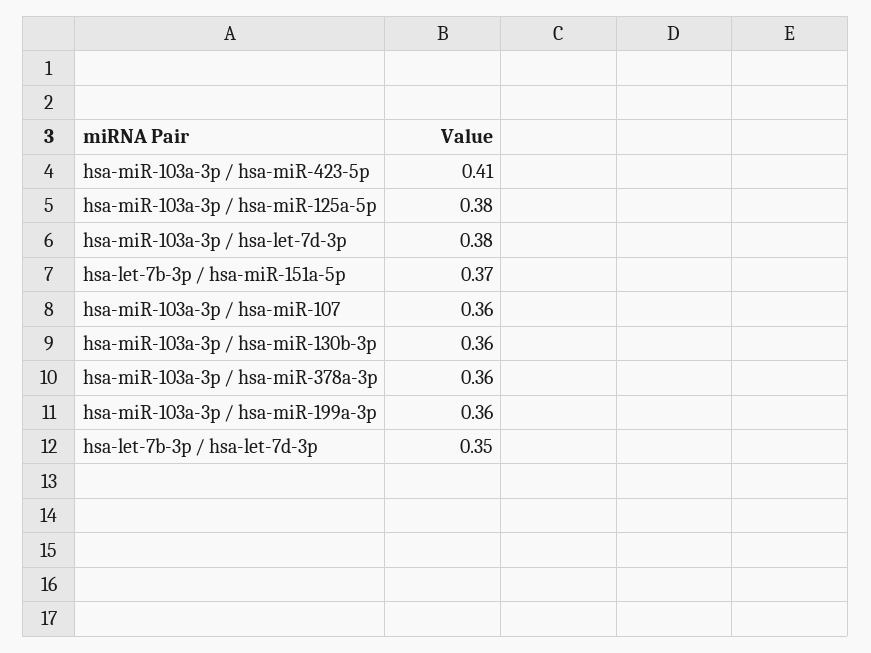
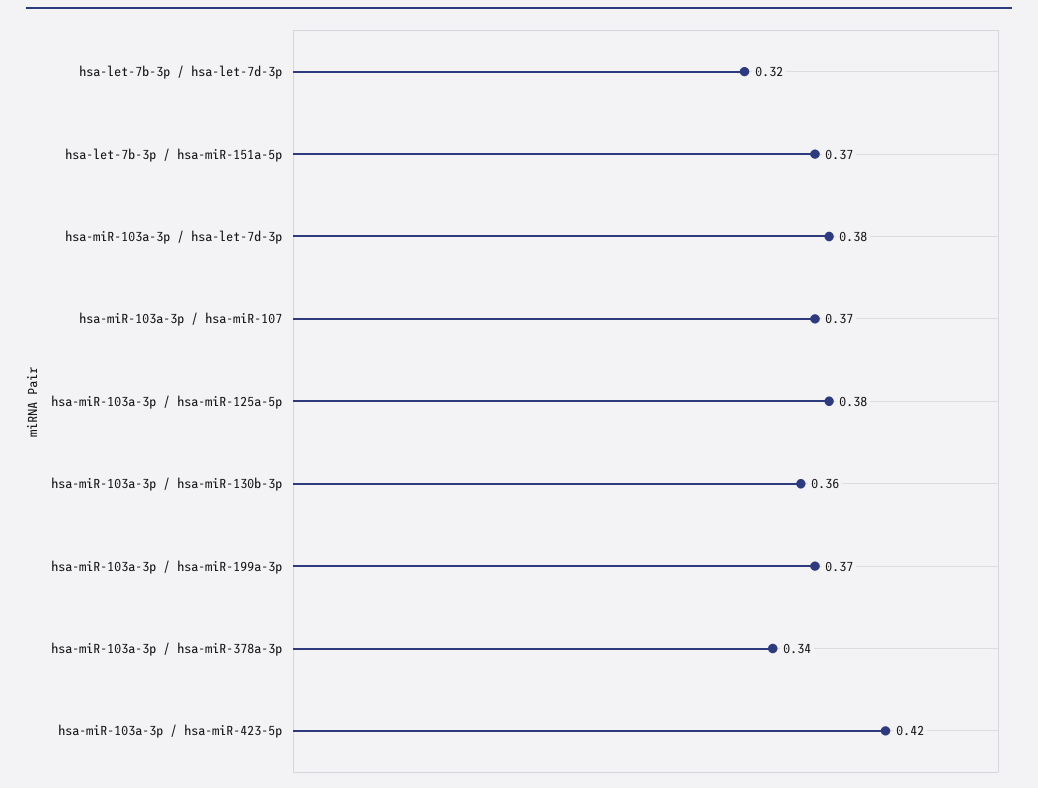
hsa-miR-103a-3p / hsa-miR-423-5p: 0.41 -> 0.42
hsa-miR-103a-3p / hsa-miR-107: 0.36 -> 0.37
hsa-miR-103a-3p / hsa-miR-378a-3p: 0.36 -> 0.34
hsa-miR-103a-3p / hsa-miR-199a-3p: 0.36 -> 0.37
hsa-let-7b-3p / hsa-let-7d-3p: 0.35 -> 0.32

